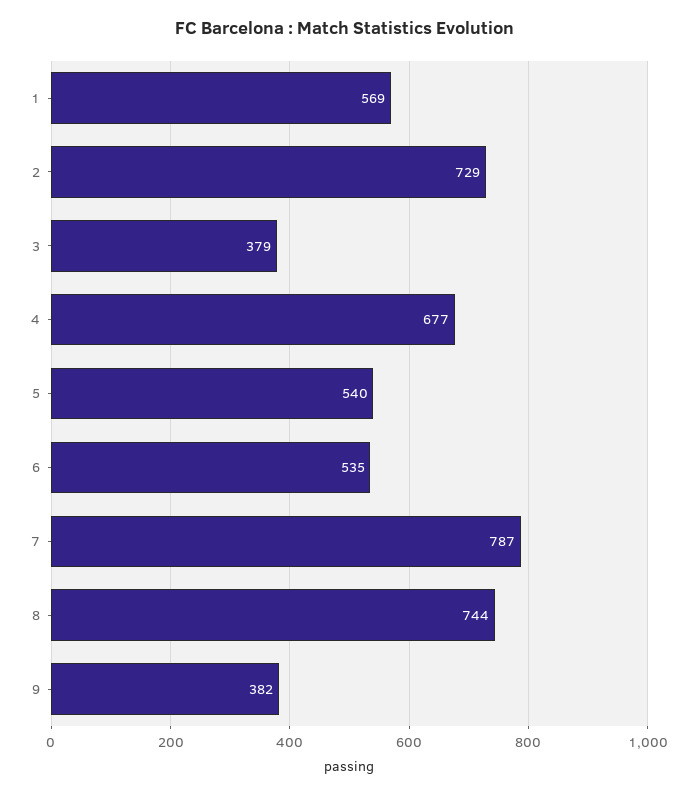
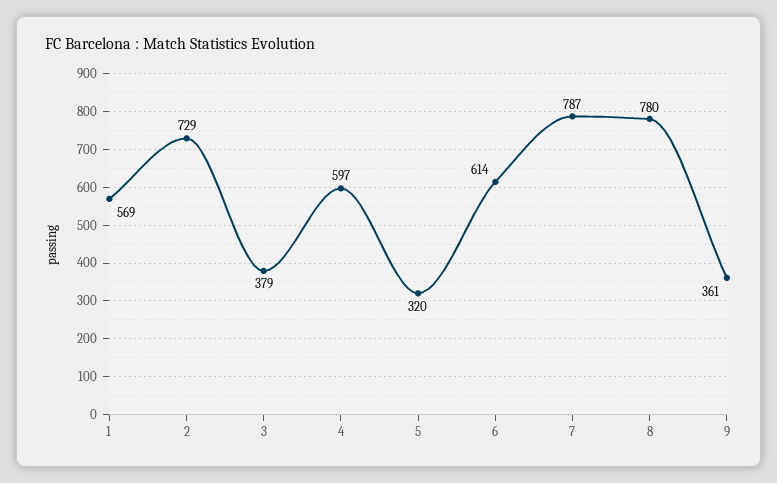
4: 677 -> 597
5: 540 -> 320
6: 535 -> 614
8: 744 -> 780
9: 382 -> 361

